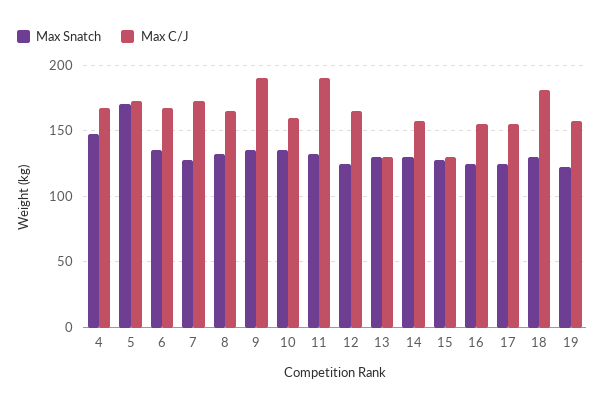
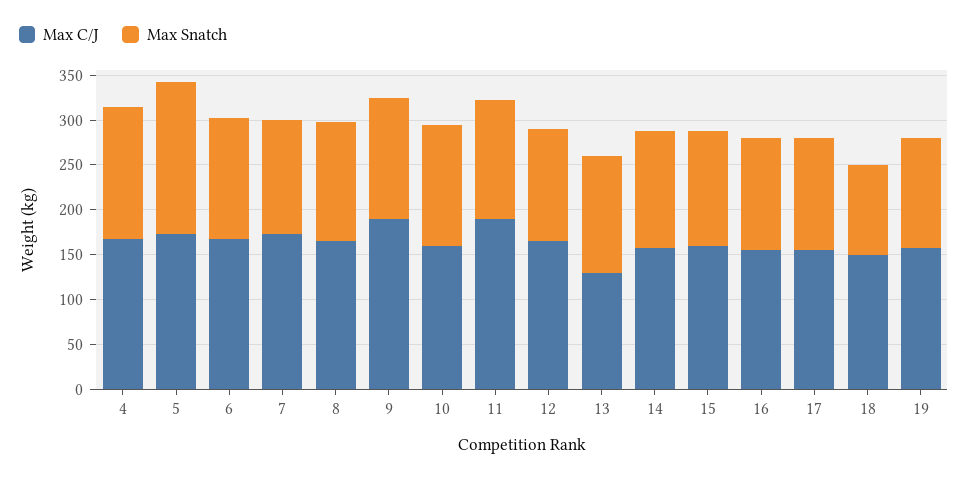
Max C/J, 15: 130 -> 160
Max Snatch, 18: 130 -> 100
Max C/J, 18: 180 -> 150

